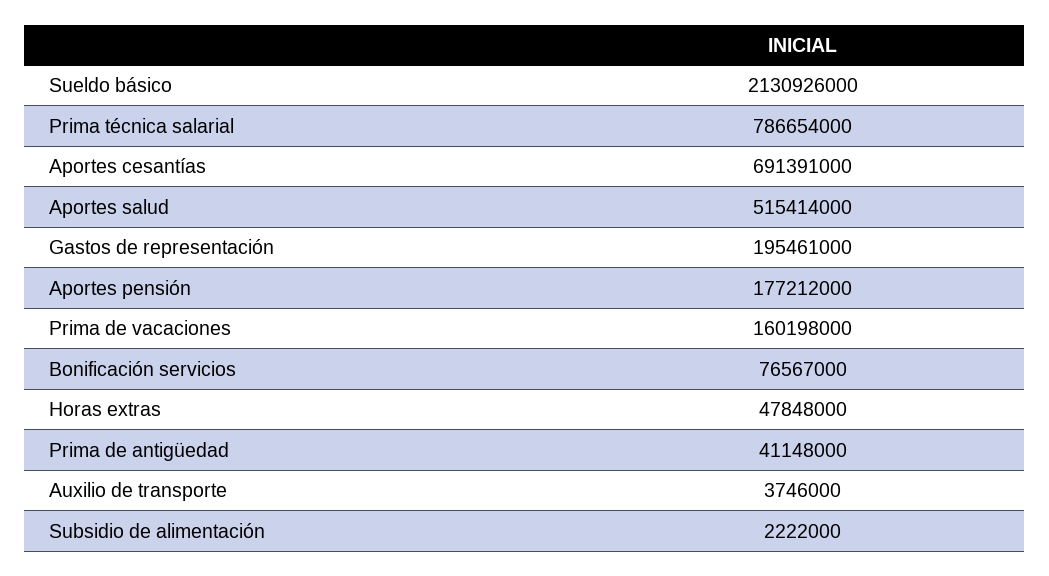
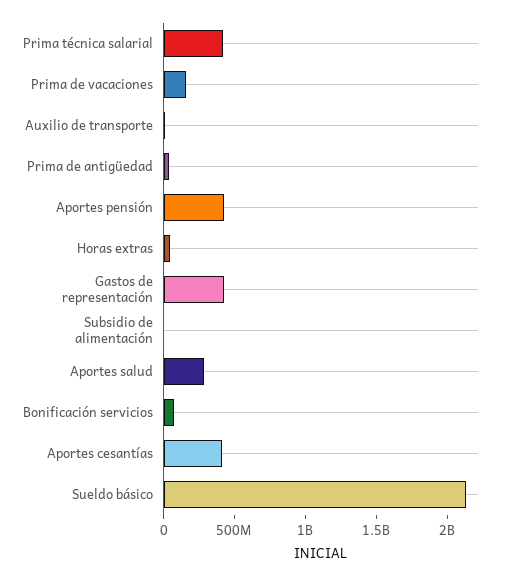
Prima técnica salarial: 786654000 -> 400000000
Aportes cesantías: 691391000 -> 400000000
Aportes salud: 515414000 -> 300000000
Gastos de representación: 195461000 -> 400000000
Aportes pensión: 177212000 -> 400000000

